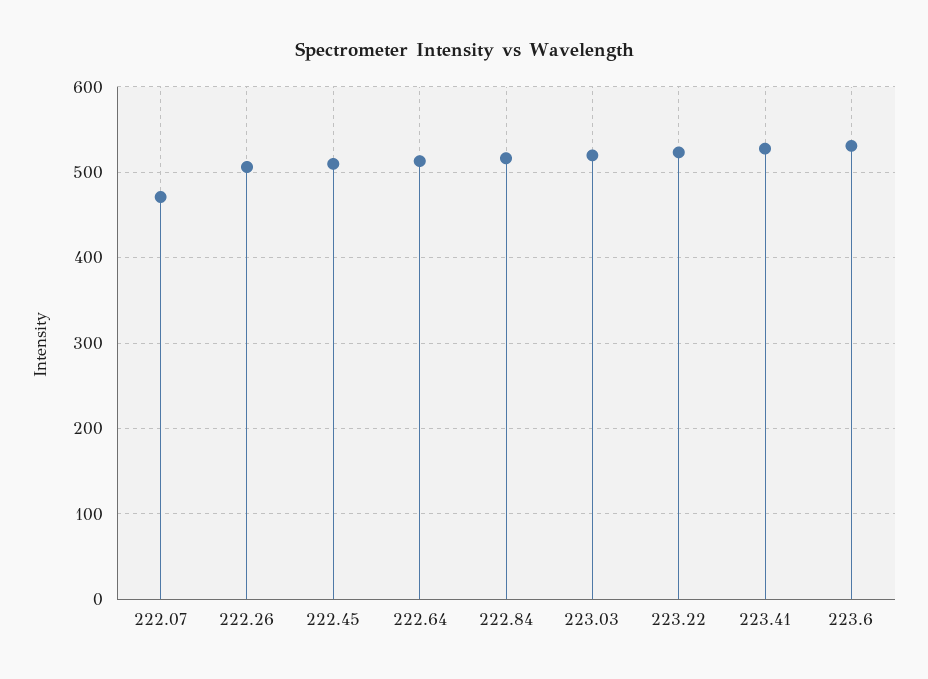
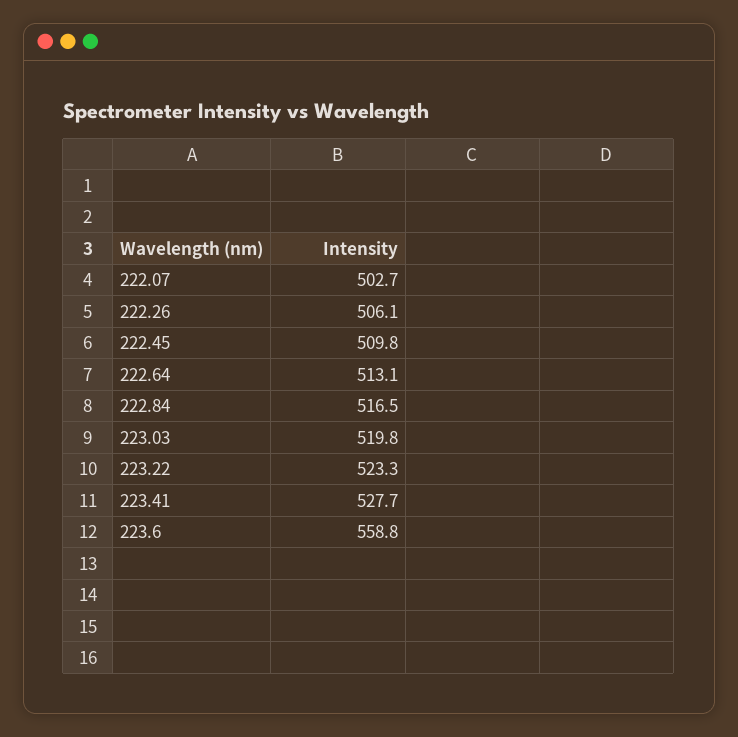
222.07: 470 -> 502.7
223.6: 530 -> 558.8

